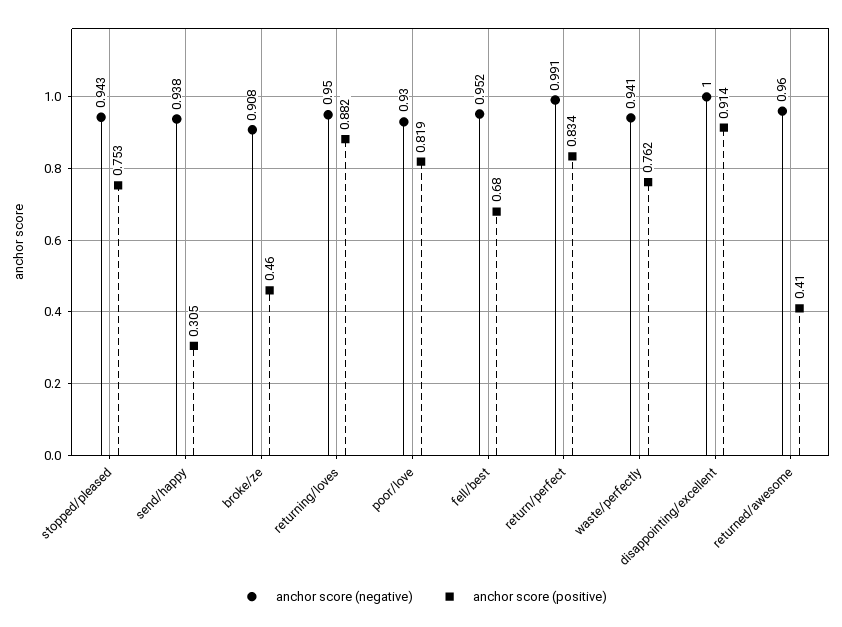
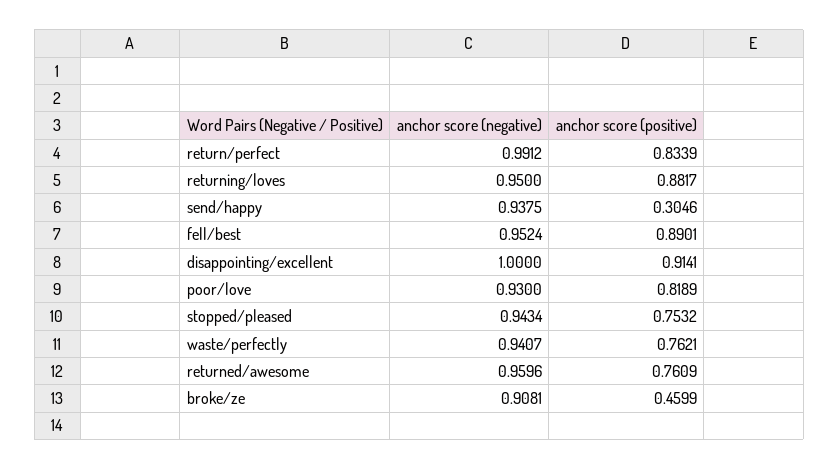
anchor score (positive), fell/best: 0.68 -> 0.8901
anchor score (positive), returned/awesome: 0.41 -> 0.7609

